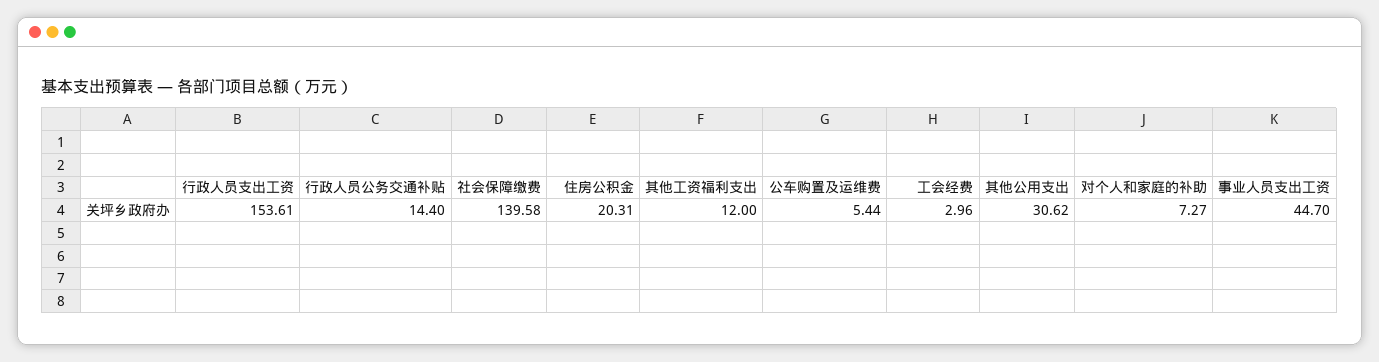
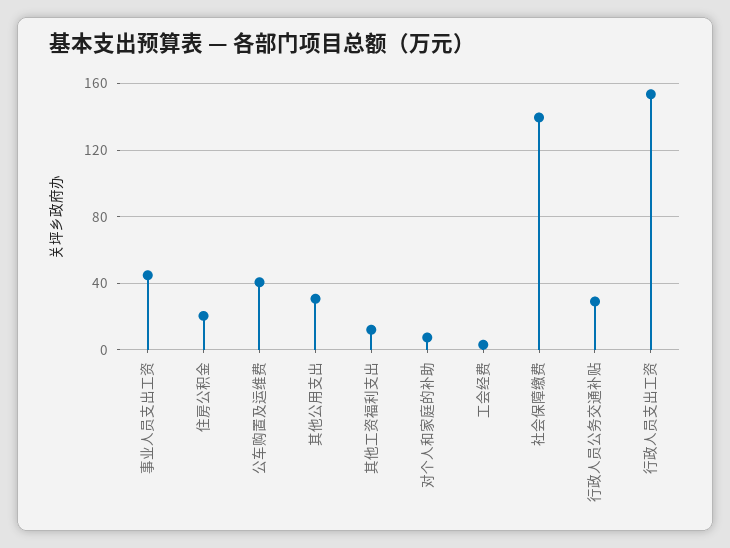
行政人员公务交通补贴: 14.4 -> 30
公车购置及运维费: 5.44 -> 40

